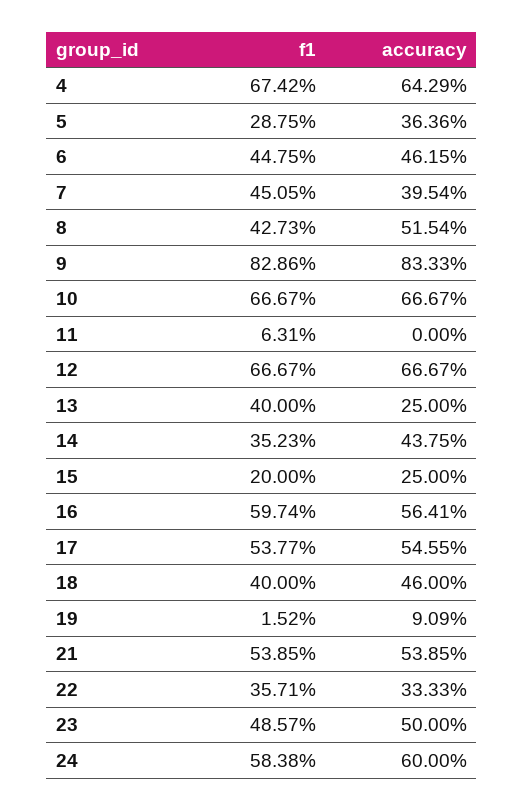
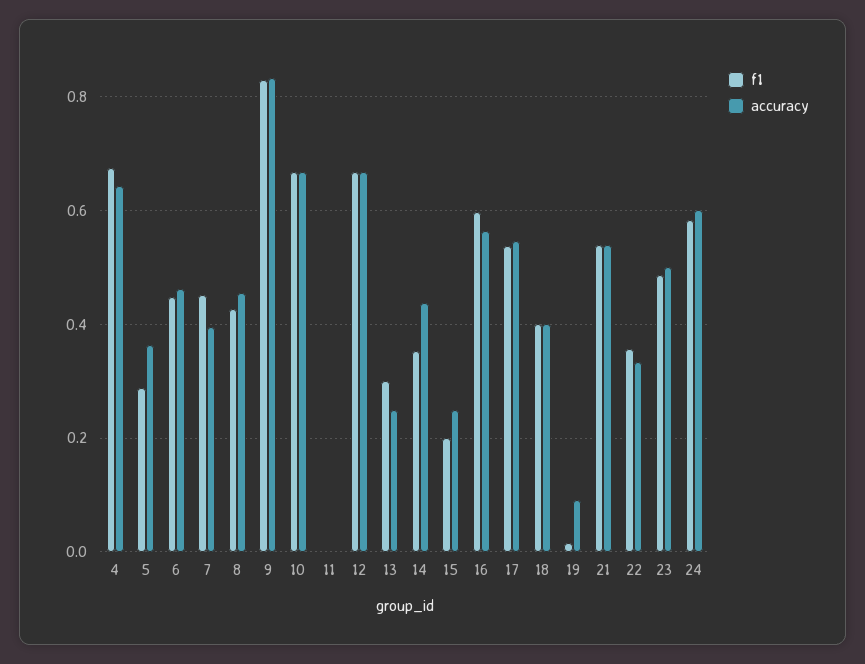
accuracy, 8: 0.5154 -> 0.46
f1, 11: 0.0631 -> 0
f1, 13: 0.4 -> 0.3
accuracy, 18: 0.46 -> 0.4

